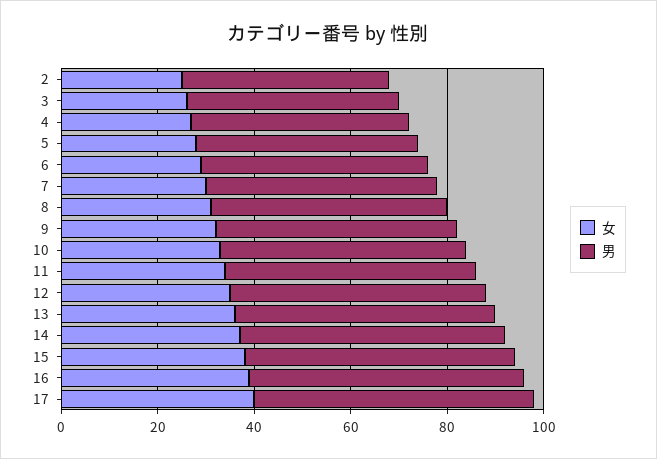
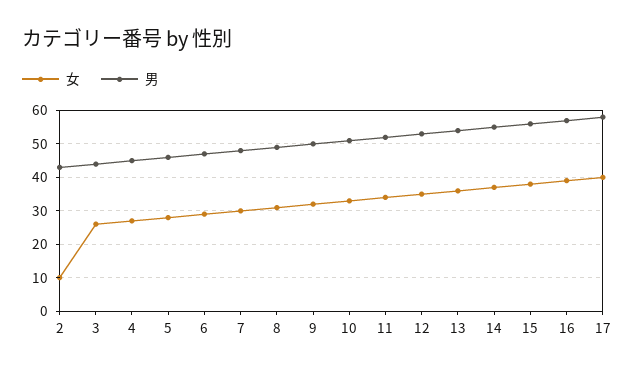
女, 2: 25 -> 10

